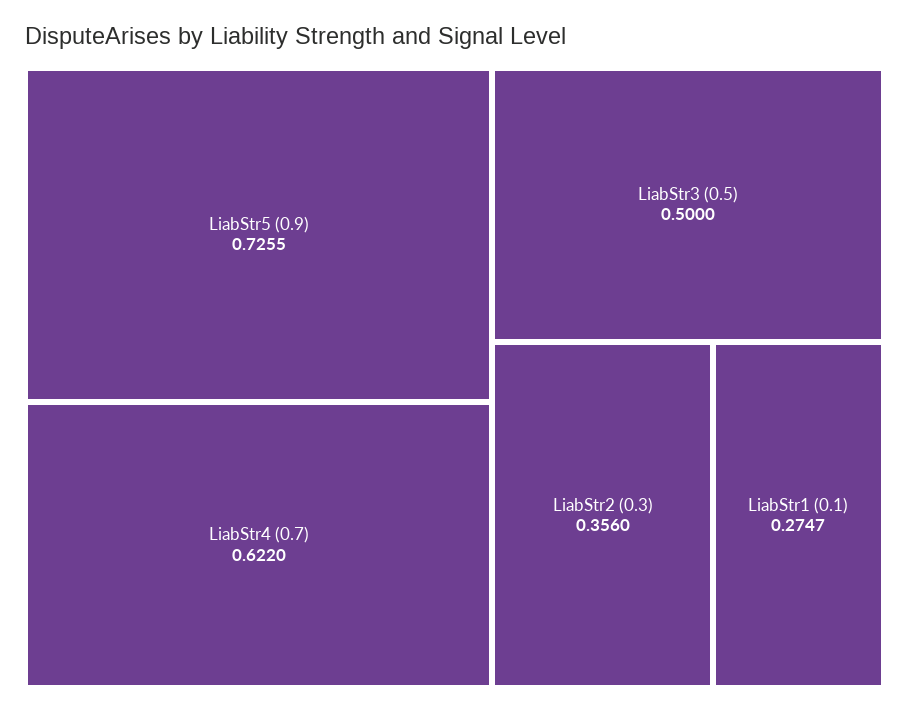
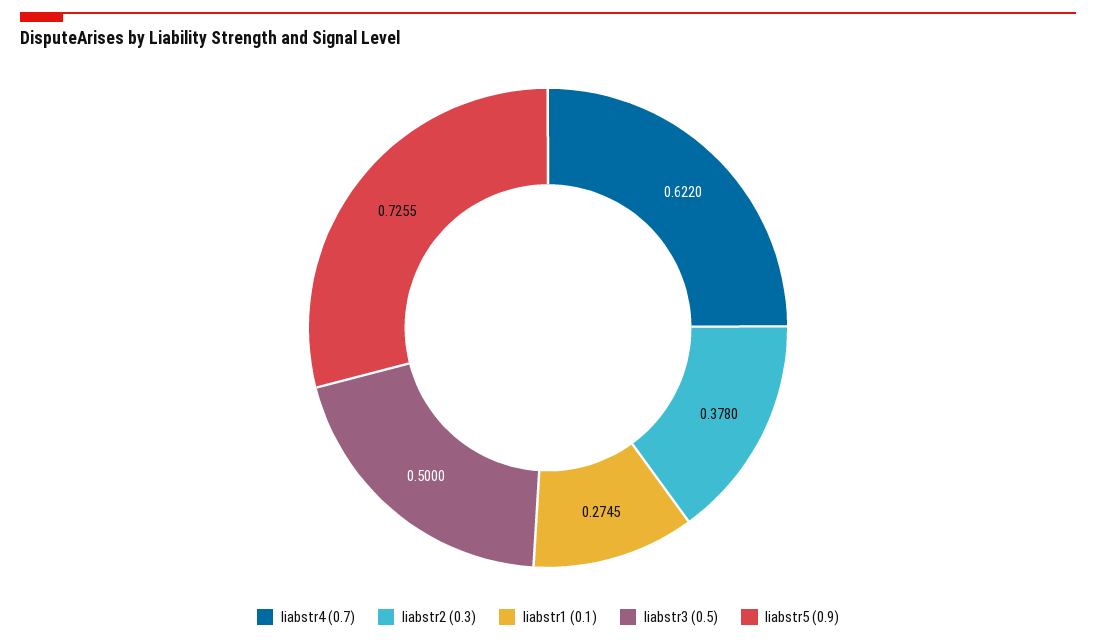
LiabStr2 (0.3): 0.356 -> 0.378
LiabStr1 (0.1): 0.2747 -> 0.2745

